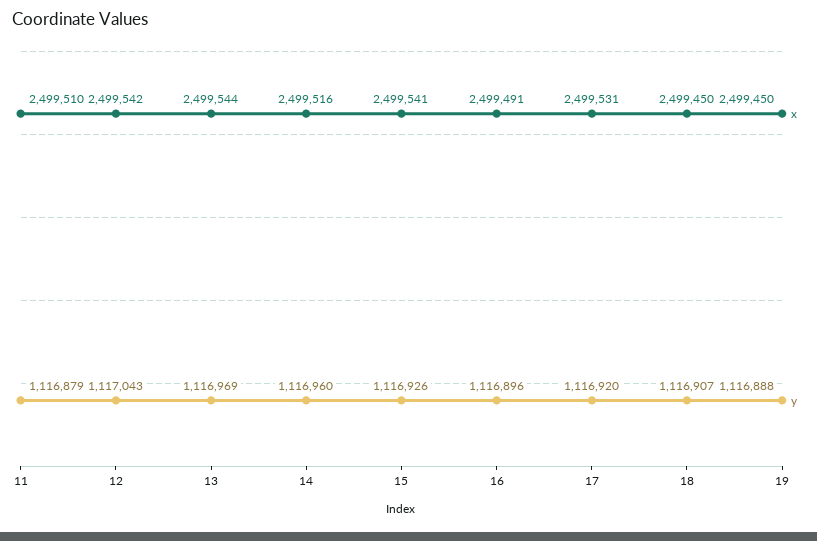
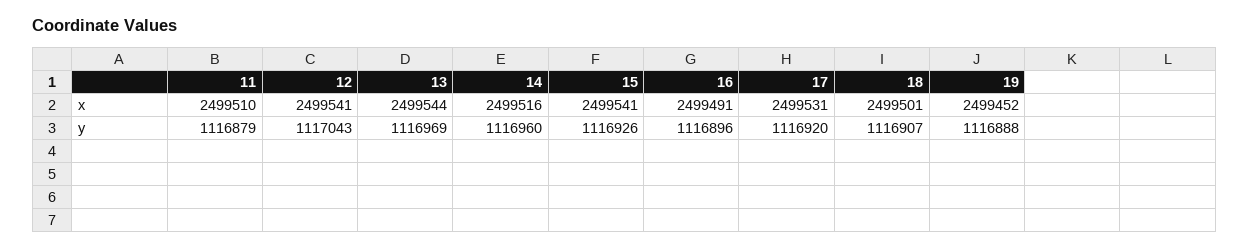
x, 12: 2499542 -> 2499541
x, 18: 2499450 -> 2499501
x, 19: 2499450 -> 2499452

